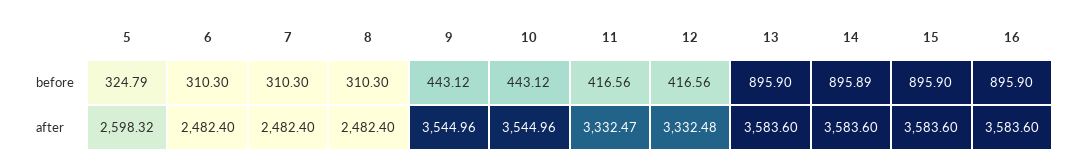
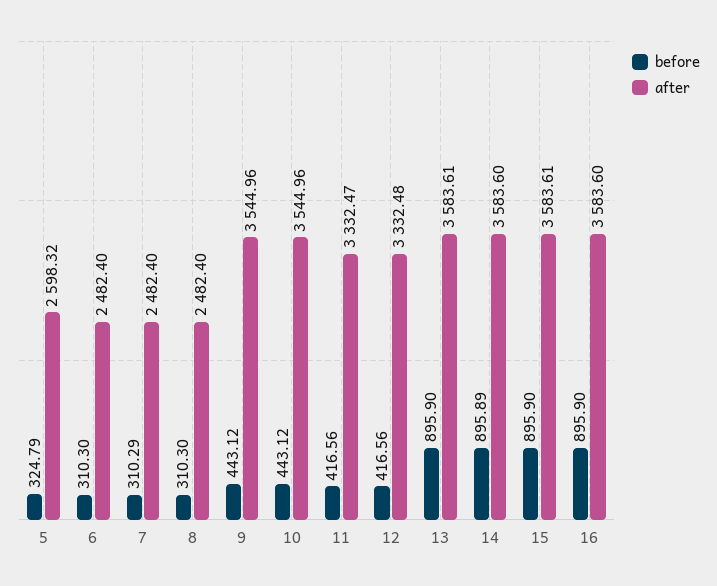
before, 7: 310.3 -> 310.29
after, 13: 3583.6 -> 3583.61
after, 15: 3583.6 -> 3583.61

